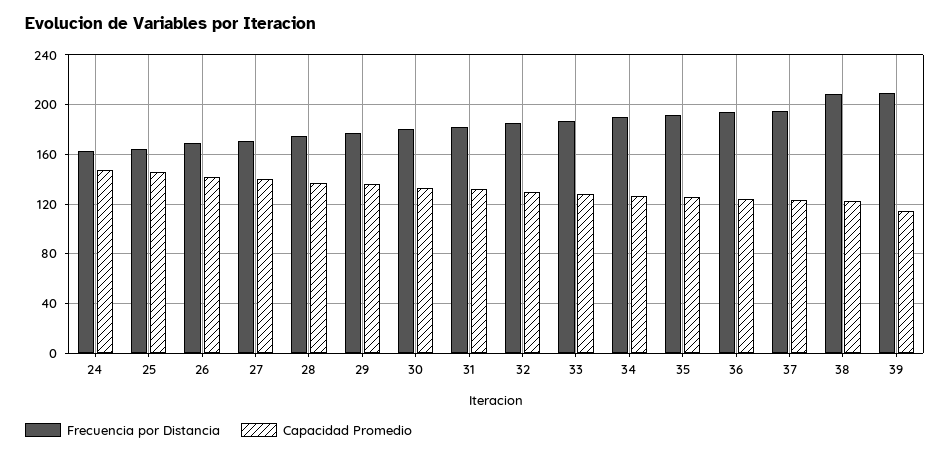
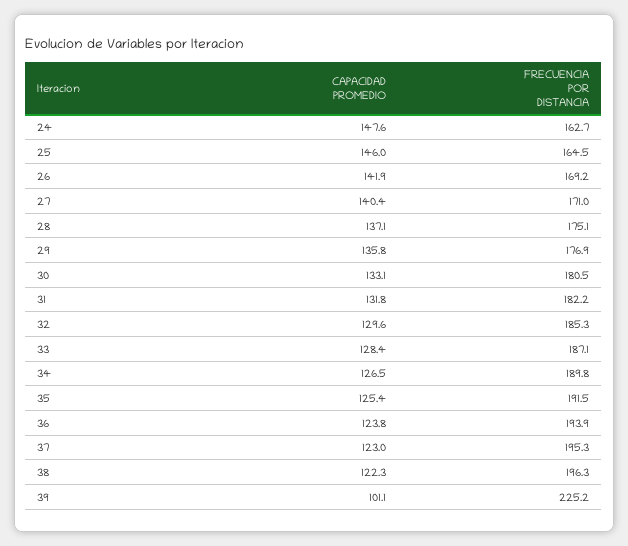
Frecuencia por Distancia, 38: 210 -> 196.3
Frecuencia por Distancia, 39: 210 -> 225.2
Capacidad Promedio, 39: 115 -> 101.1

